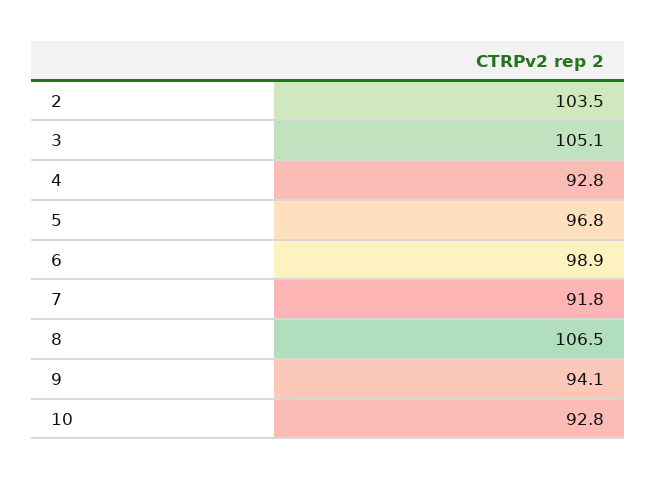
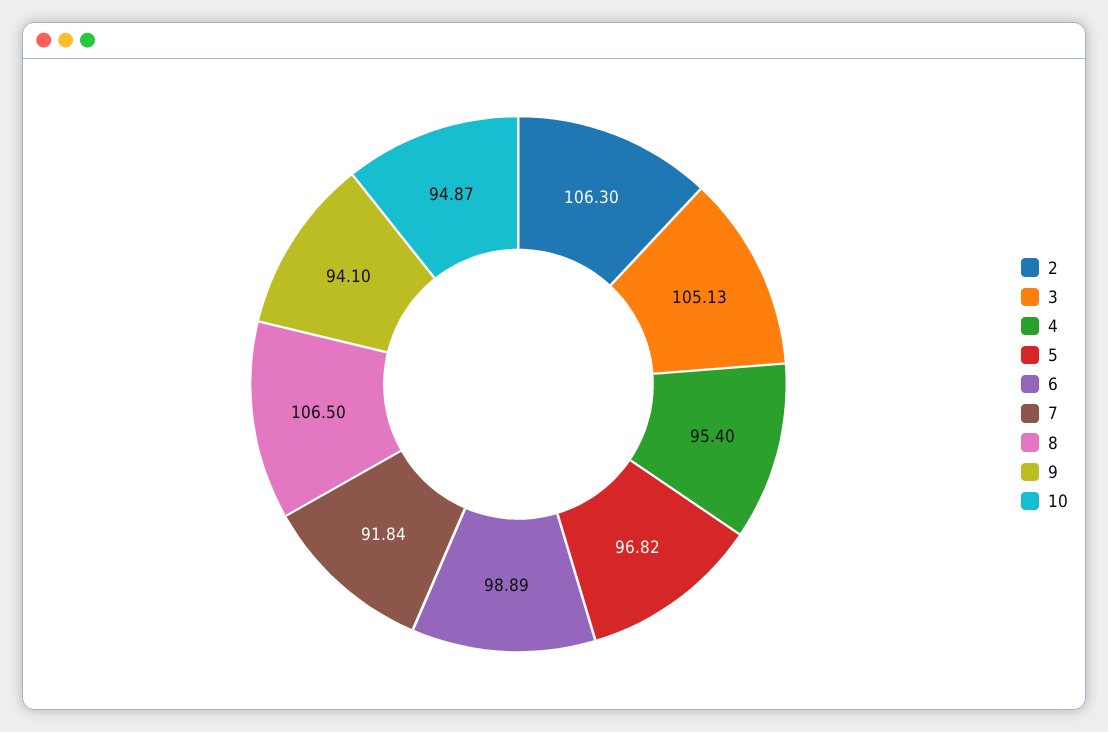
2: 103.5 -> 106.3
4: 92.8 -> 95.4
10: 92.8 -> 94.87

